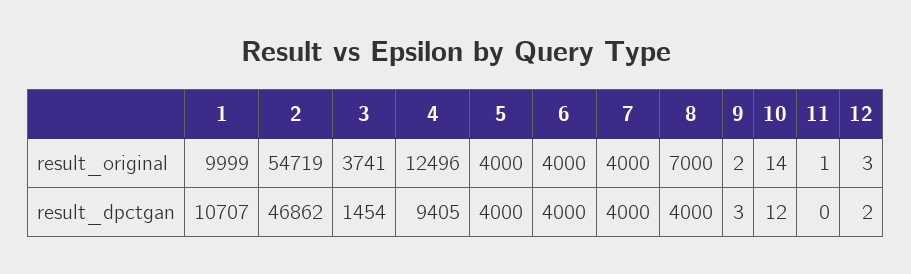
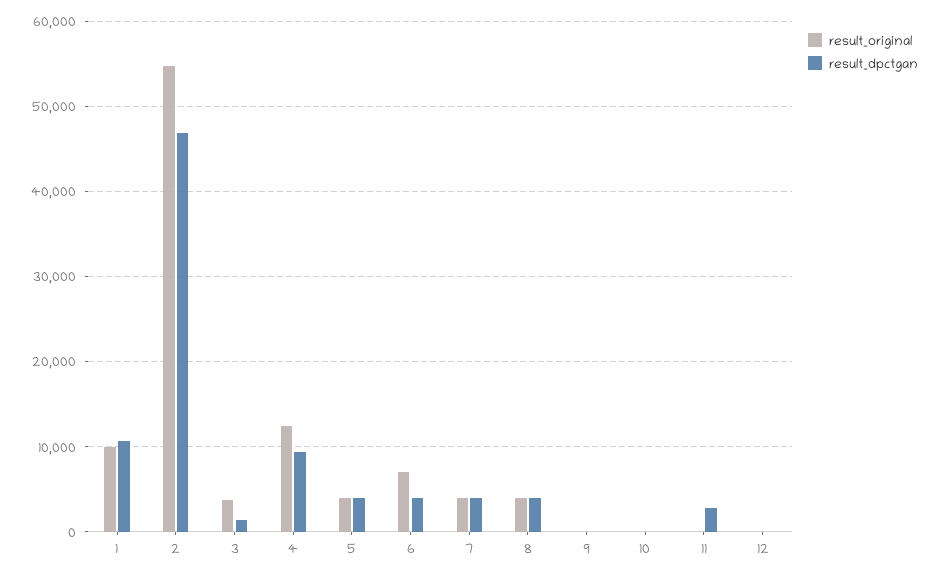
result_original, 6: 4000 -> 7000
result_original, 8: 7000 -> 4000
result_dpctgan, 11: 0 -> 3000

